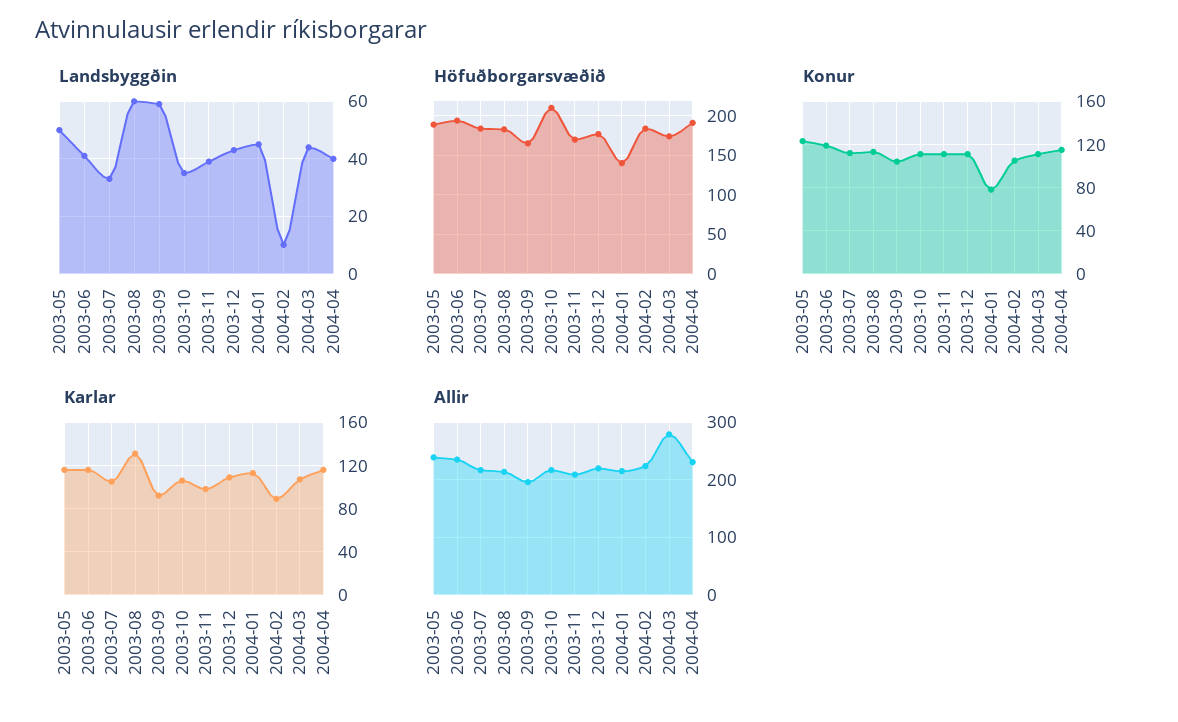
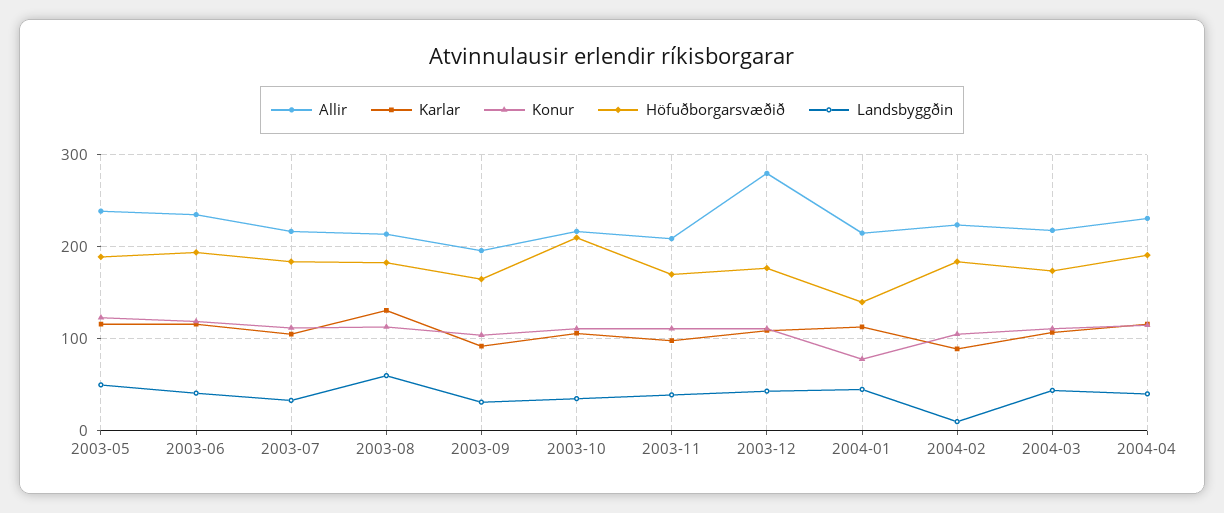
Landsbyggðin, 2003-09: 60 -> 30
Allir, 2003-12: 220 -> 280
Allir, 2004-03: 280 -> 220

